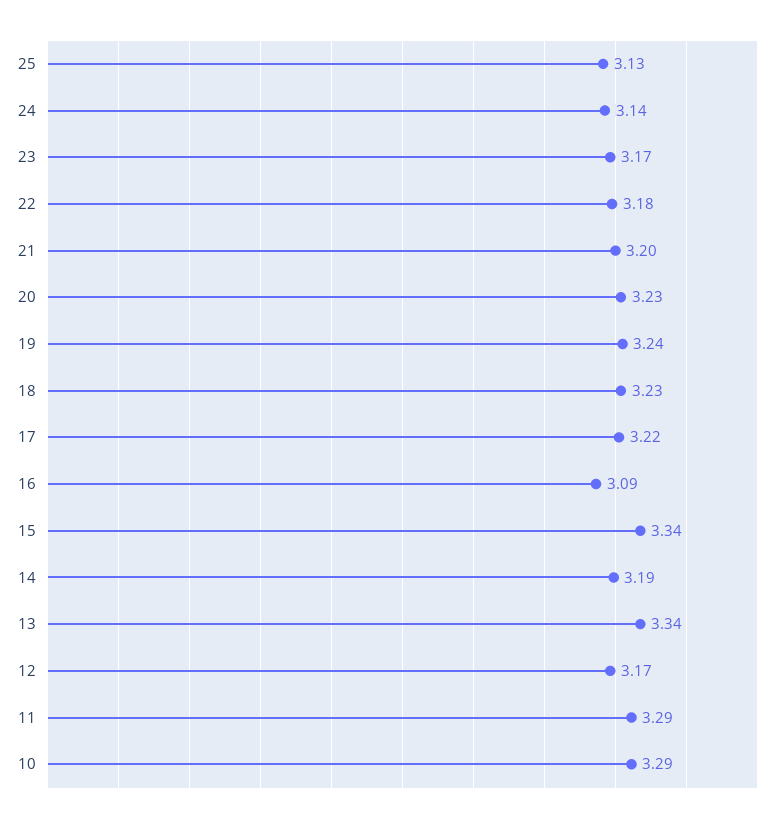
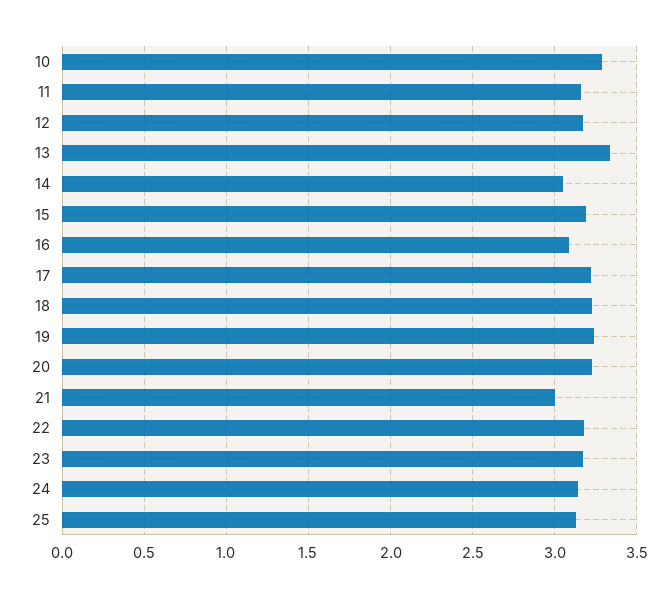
21: 3.2 -> 3
15: 3.34 -> 3.2
14: 3.19 -> 3.05
11: 3.29 -> 3.15

